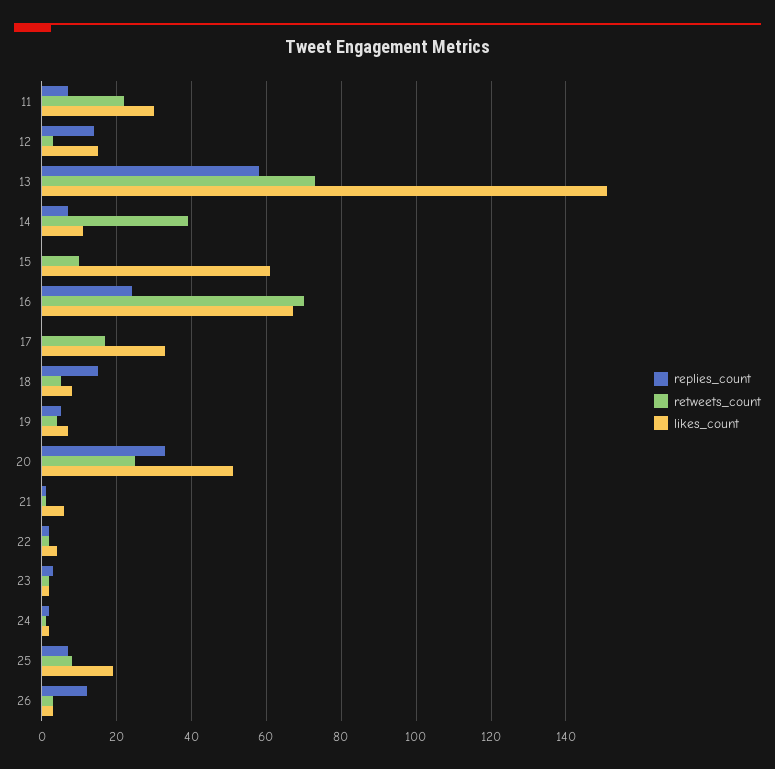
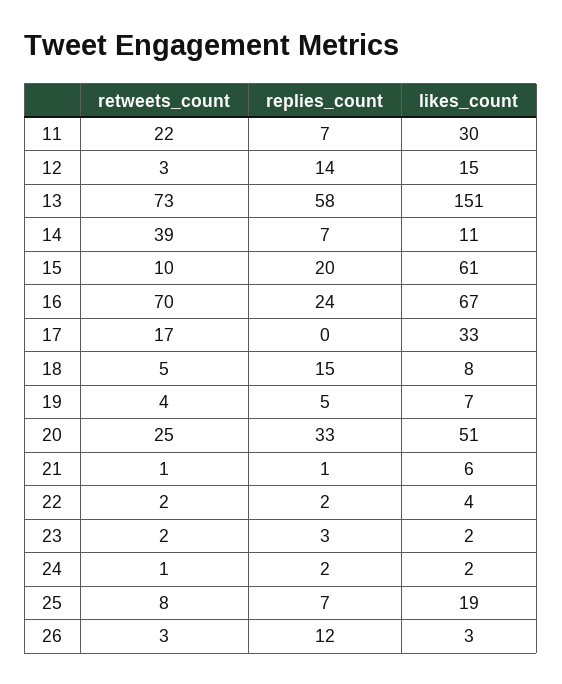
replies_count, 15: 0 -> 20

